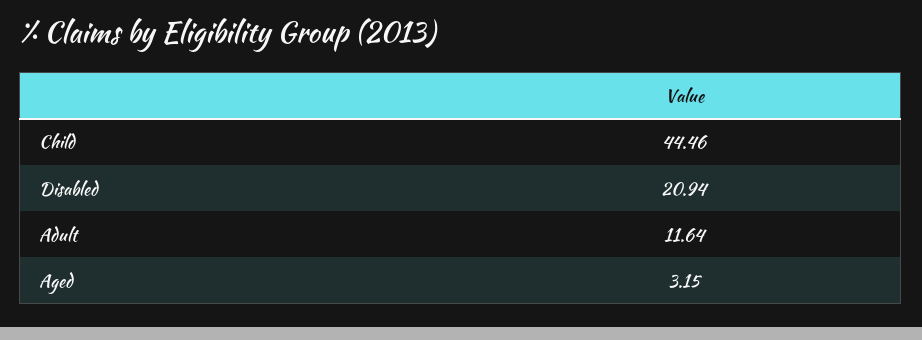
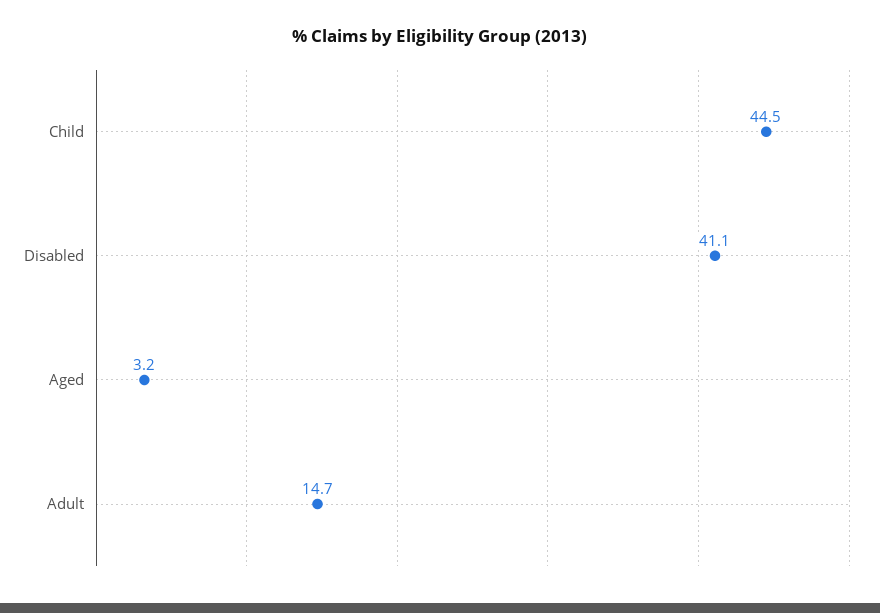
Disabled: 20.94 -> 41.1
Adult: 11.64 -> 14.7

